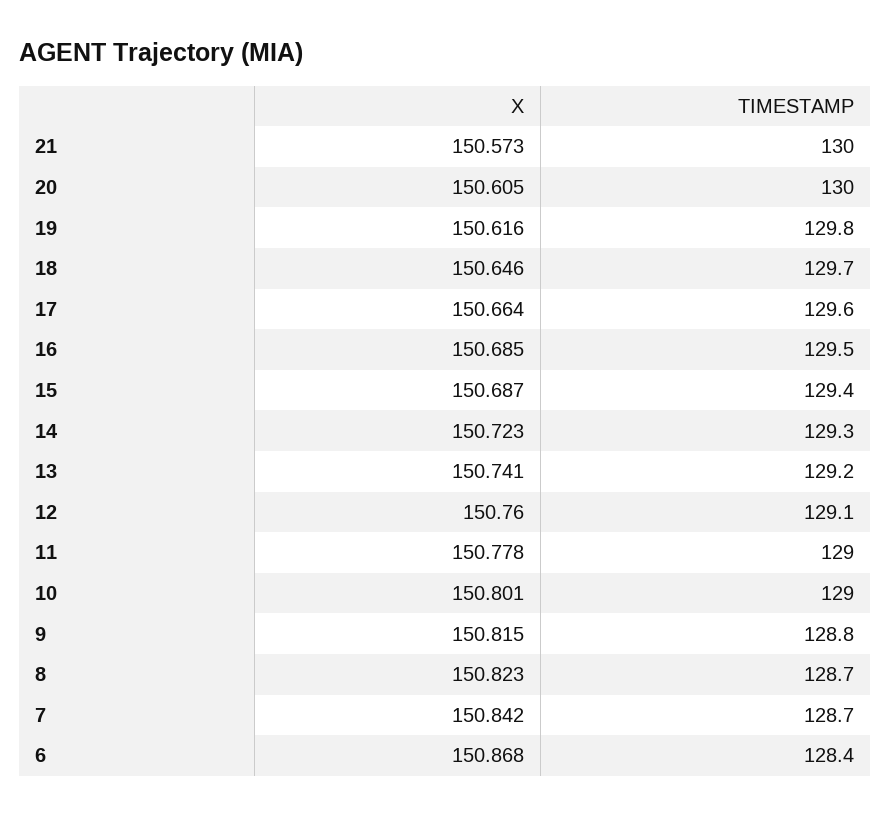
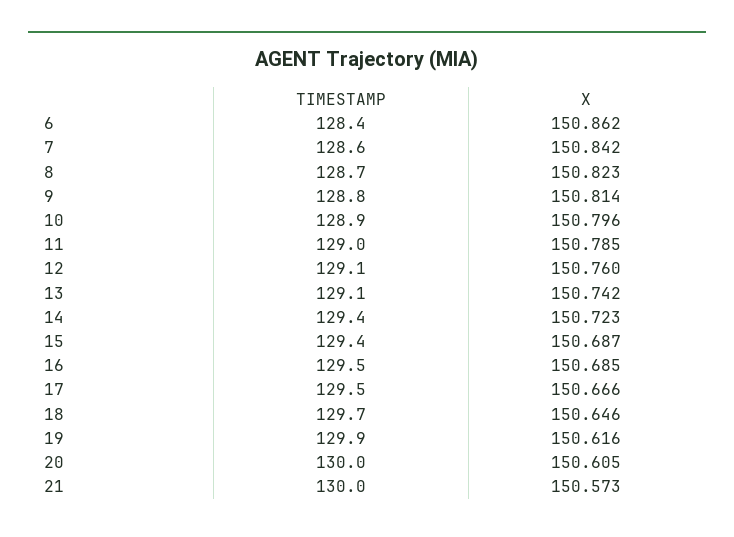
TIMESTAMP, 19: 129.8 -> 129.9
X, 17: 150.664 -> 150.666
TIMESTAMP, 17: 129.6 -> 129.5
TIMESTAMP, 14: 129.3 -> 129.4
X, 13: 150.741 -> 150.742
TIMESTAMP, 13: 129.2 -> 129.1
X, 11: 150.778 -> 150.785
X, 10: 150.801 -> 150.796
TIMESTAMP, 10: 129 -> 128.9
X, 9: 150.815 -> 150.814
TIMESTAMP, 7: 128.7 -> 128.6
X, 6: 150.868 -> 150.862

